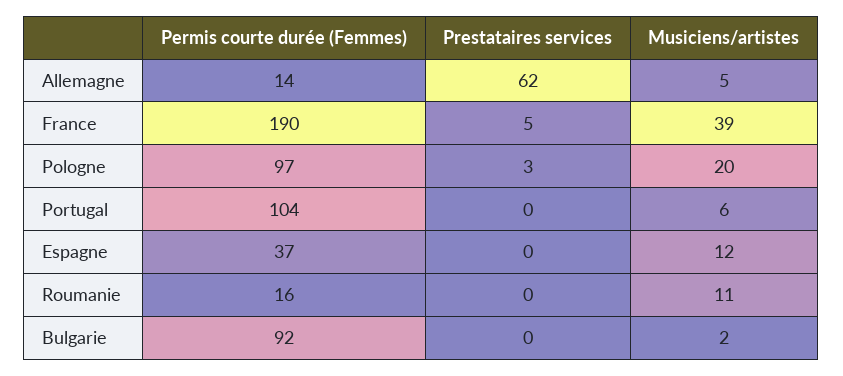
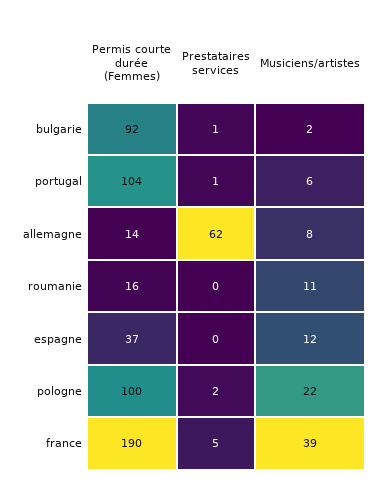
Musiciens/artistes, Allemagne: 5 -> 8
Permis courte durée (Femmes), Pologne: 97 -> 100
Prestataires services, Pologne: 3 -> 2
Musiciens/artistes, Pologne: 20 -> 22
Prestataires services, Portugal: 0 -> 1
Prestataires services, Bulgarie: 0 -> 1

